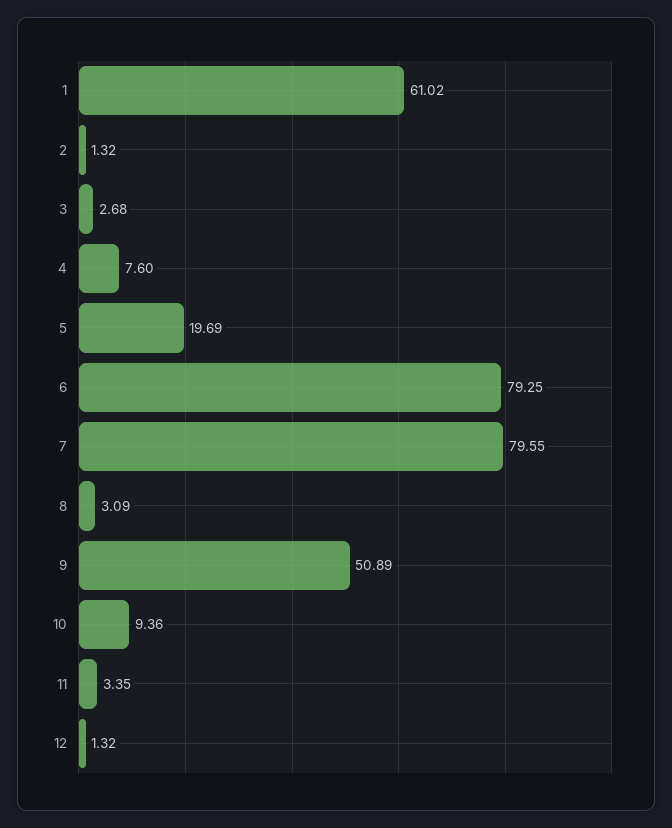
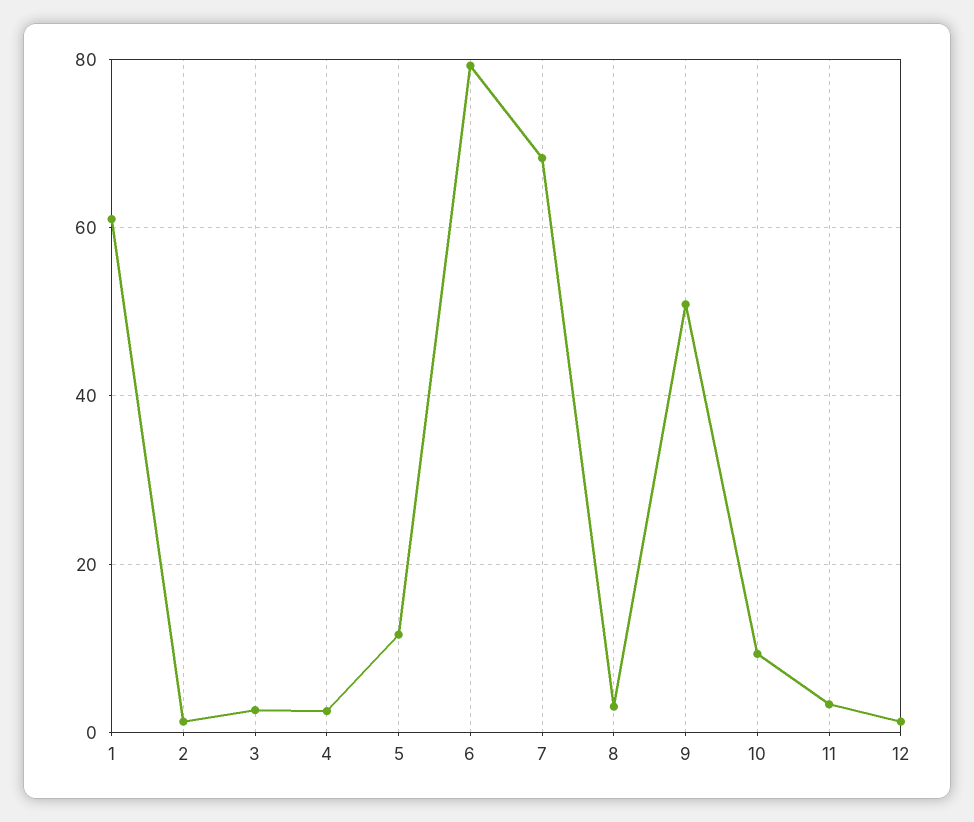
4: 7.6 -> 2
5: 19.69 -> 12
7: 79.55 -> 68

